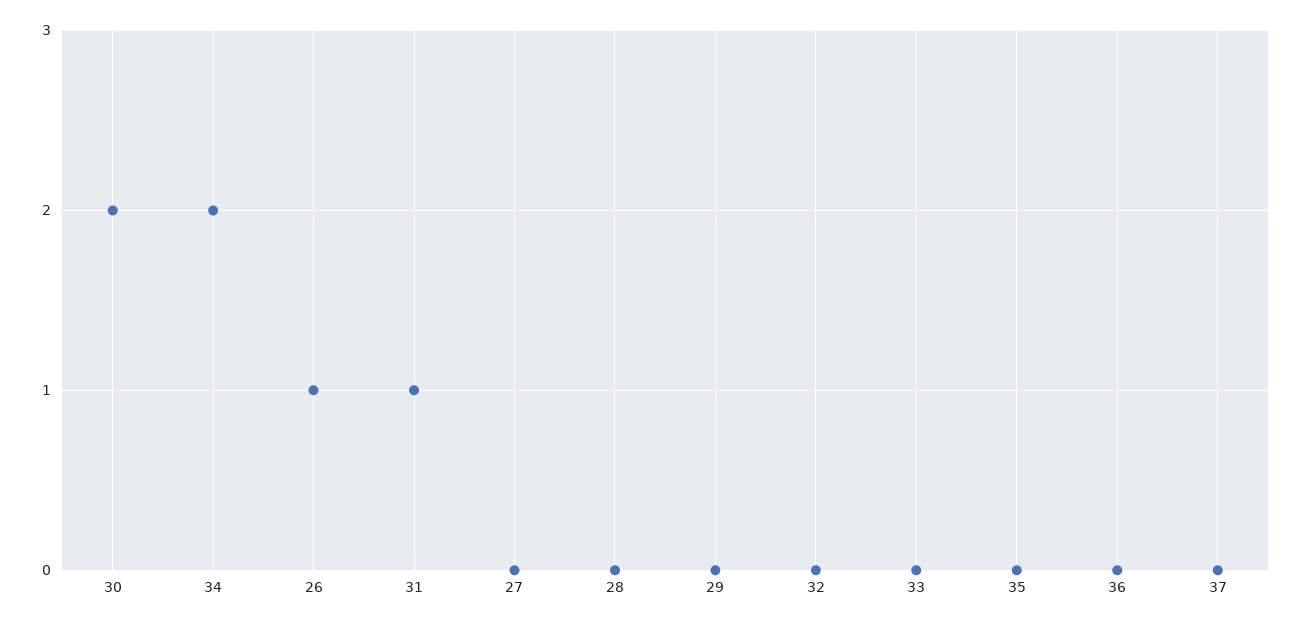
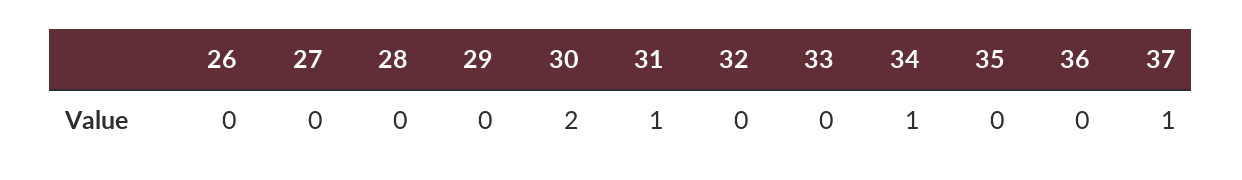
34: 2 -> 1
26: 1 -> 0
37: 0 -> 1

